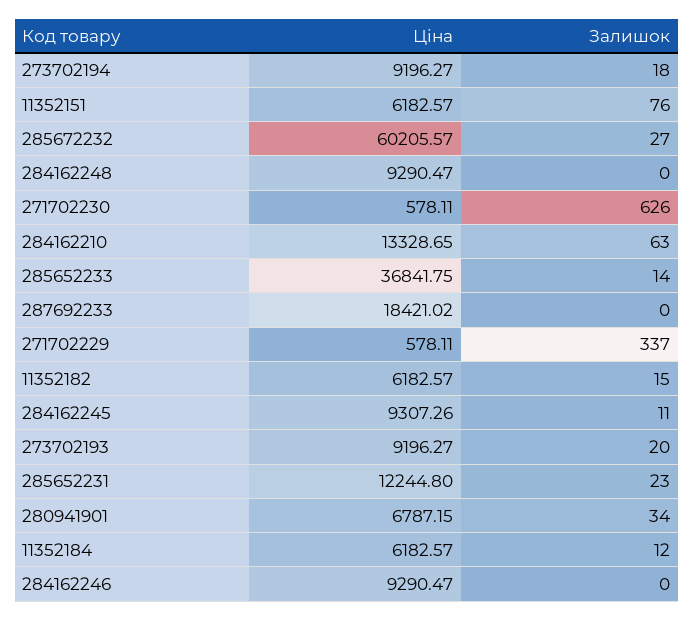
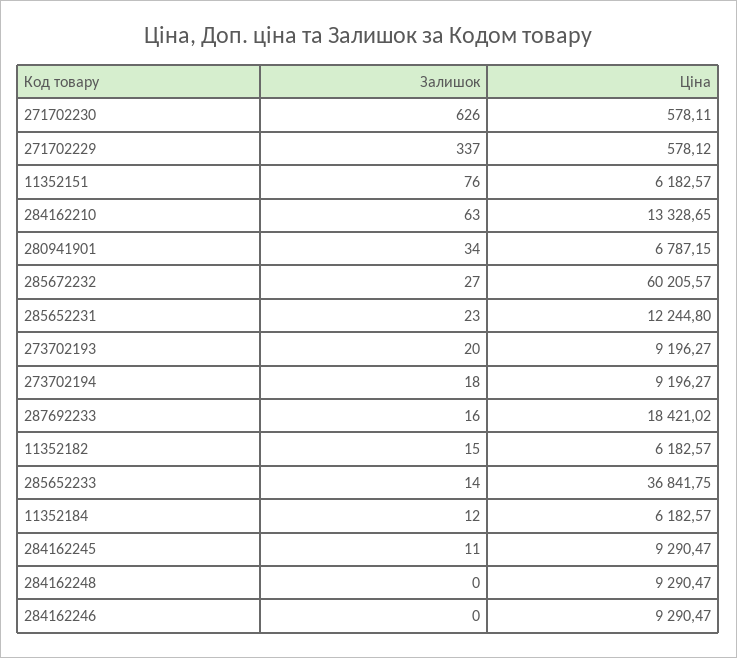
Залишок, 287692233: 0 -> 16
Ціна, 271702229: 578.11 -> 578.12
Ціна, 284162245: 9307.26 -> 9290.47

